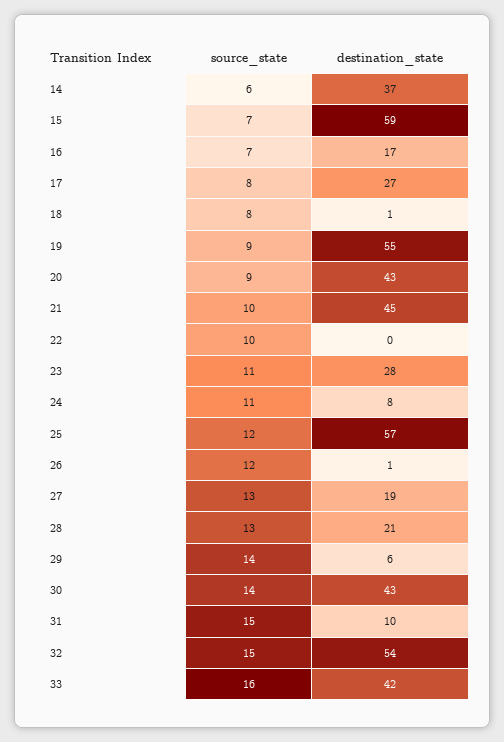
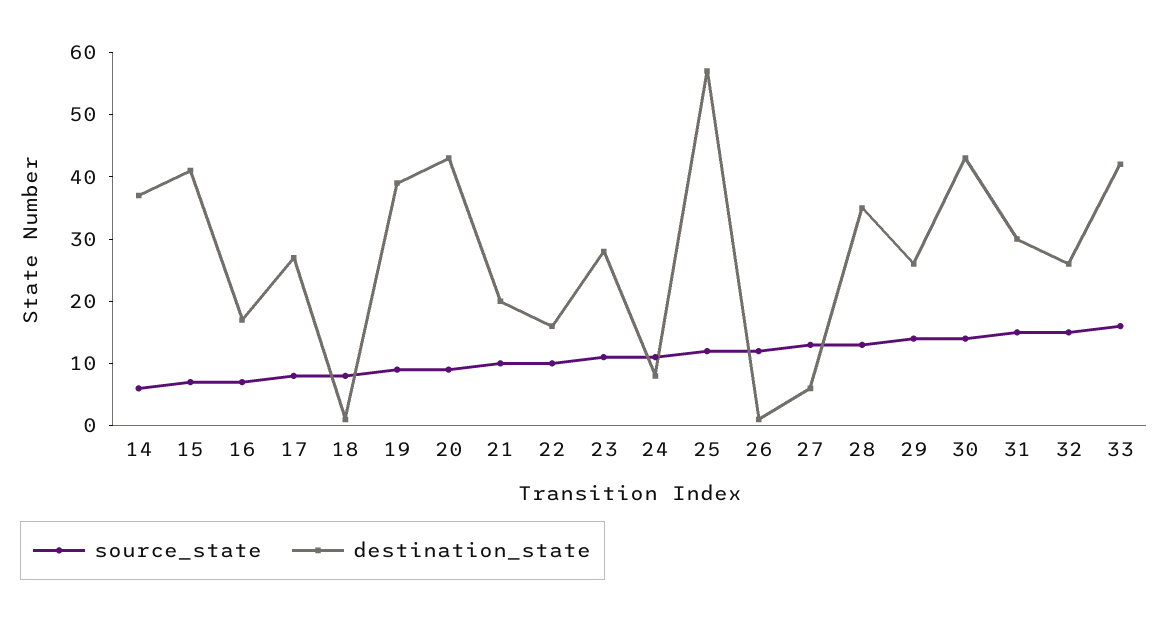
destination_state, 15: 59 -> 40
destination_state, 19: 55 -> 40
destination_state, 21: 45 -> 20
destination_state, 22: 0 -> 15
destination_state, 27: 19 -> 5
destination_state, 28: 21 -> 35
destination_state, 29: 6 -> 25
destination_state, 31: 10 -> 30
destination_state, 32: 54 -> 25

